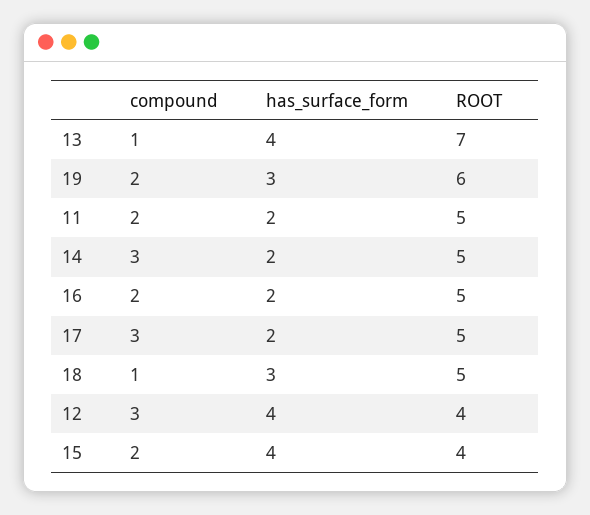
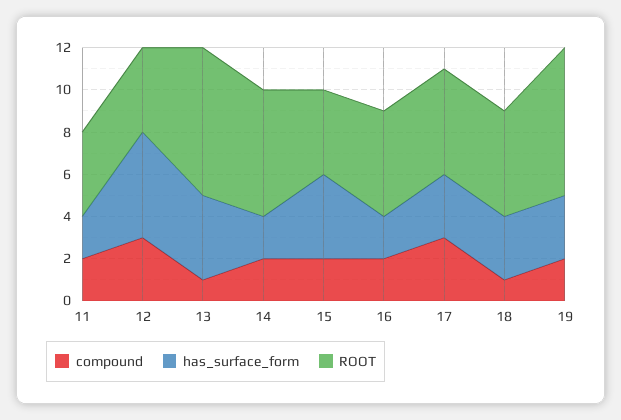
ROOT, 19: 6 -> 7
ROOT, 11: 5 -> 4
compound, 14: 3 -> 2
ROOT, 14: 5 -> 6
has_surface_form, 17: 2 -> 3
has_surface_form, 12: 4 -> 5

